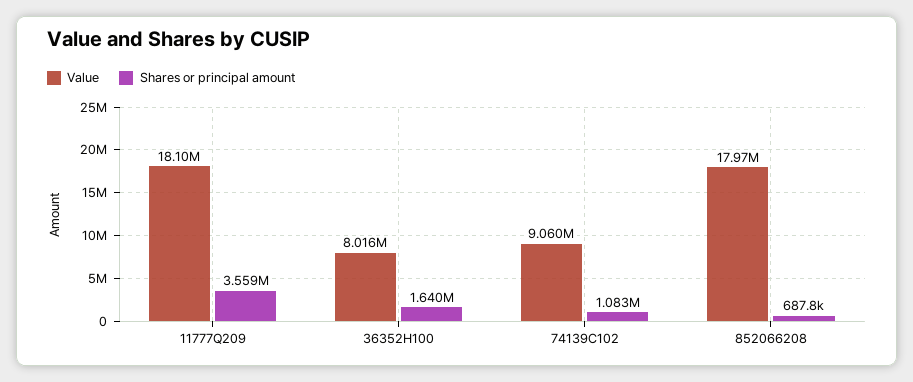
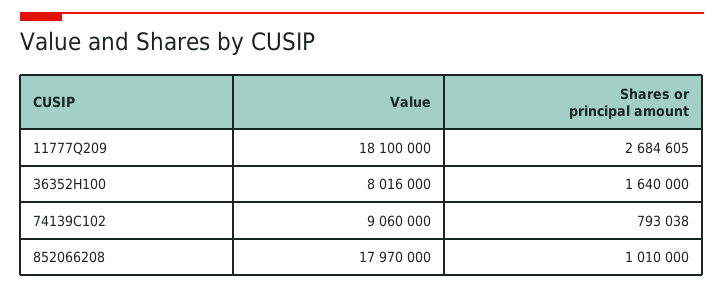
Shares or principal amount, 11777Q209: 3559000 -> 2684605
Shares or principal amount, 74139C102: 1083000 -> 793038
Shares or principal amount, 852066208: 687800 -> 1010000

